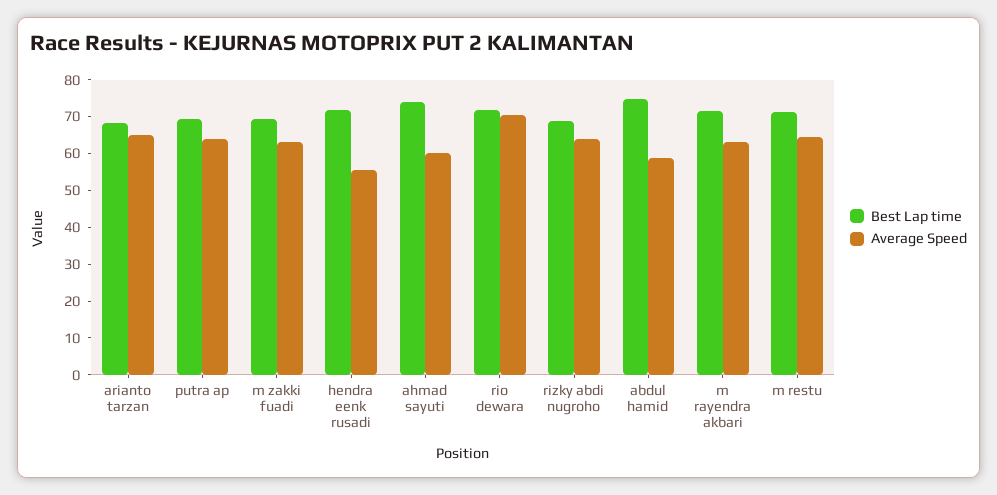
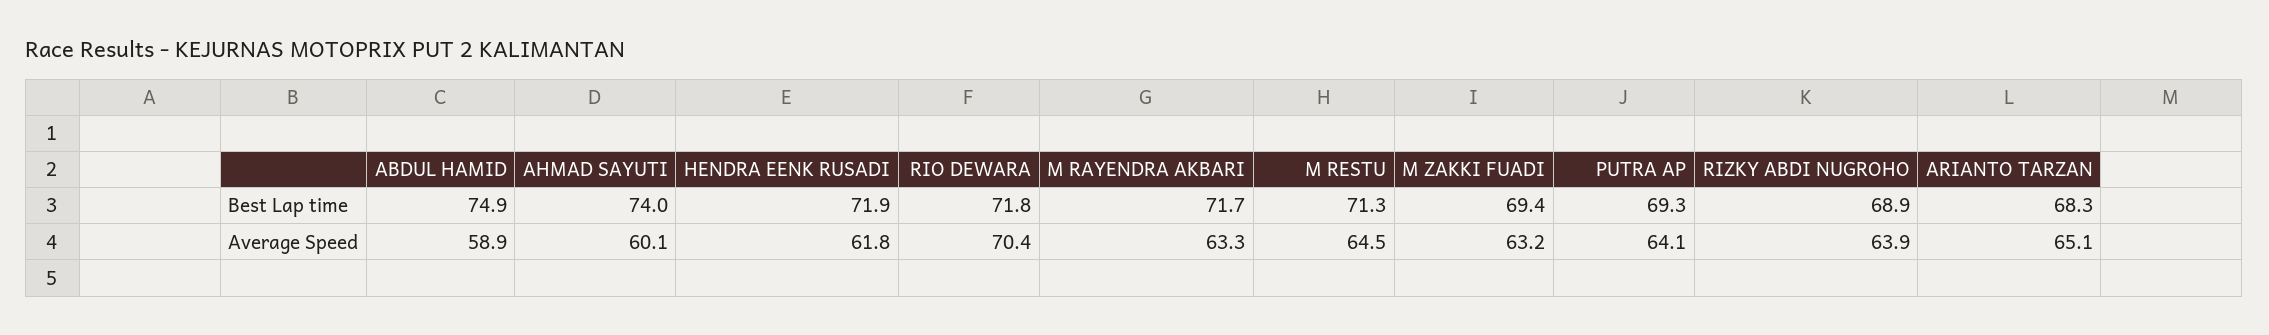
Average Speed, hendra eenk rusadi: 55 -> 61.8

